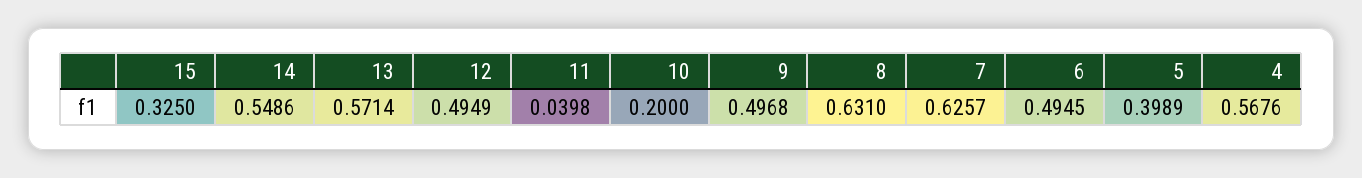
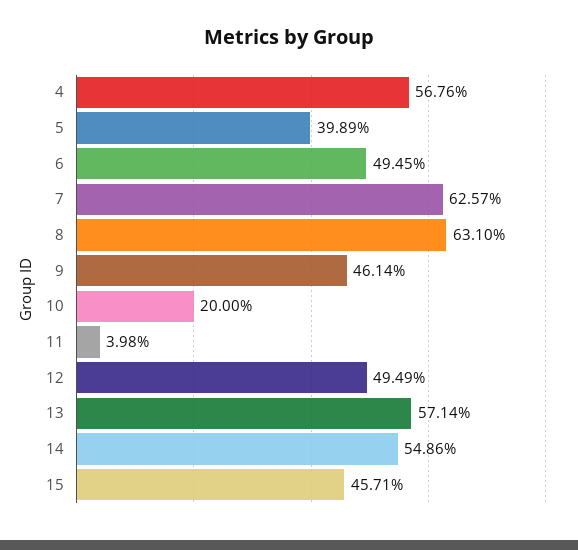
15: 0.325 -> 0.4571
9: 0.4968 -> 0.4614

